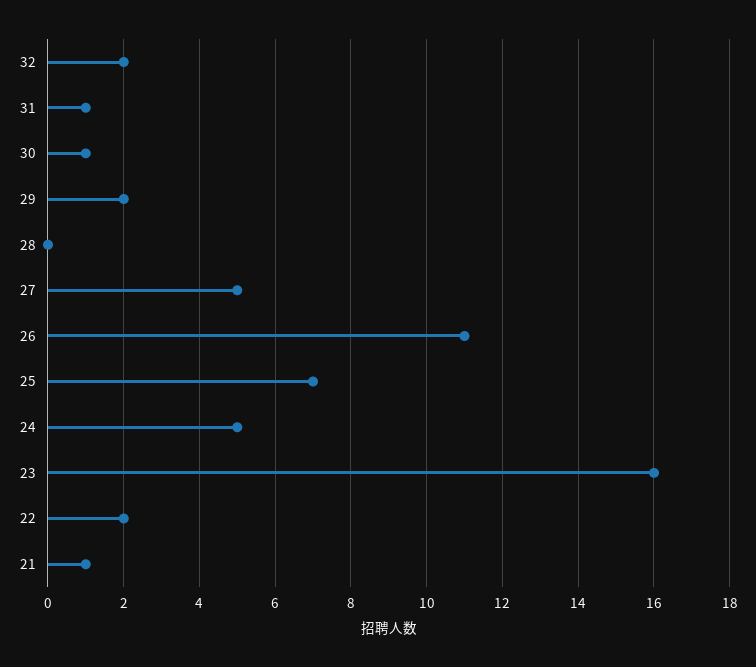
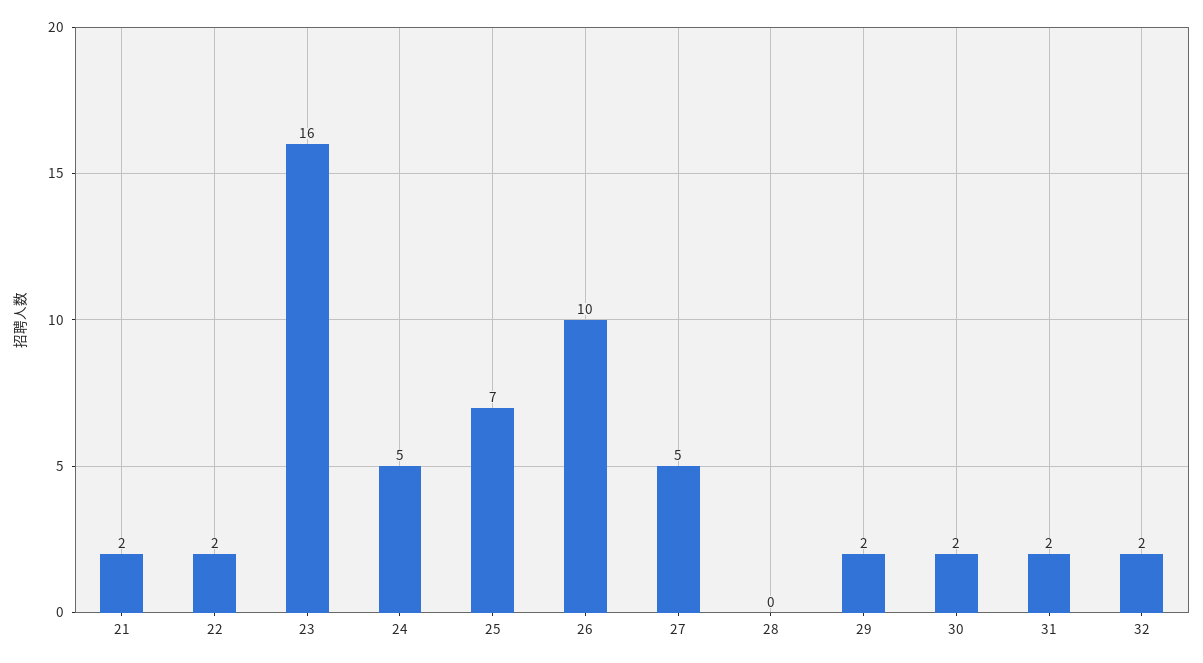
31: 1 -> 2
30: 1 -> 2
26: 11 -> 10
21: 1 -> 2

